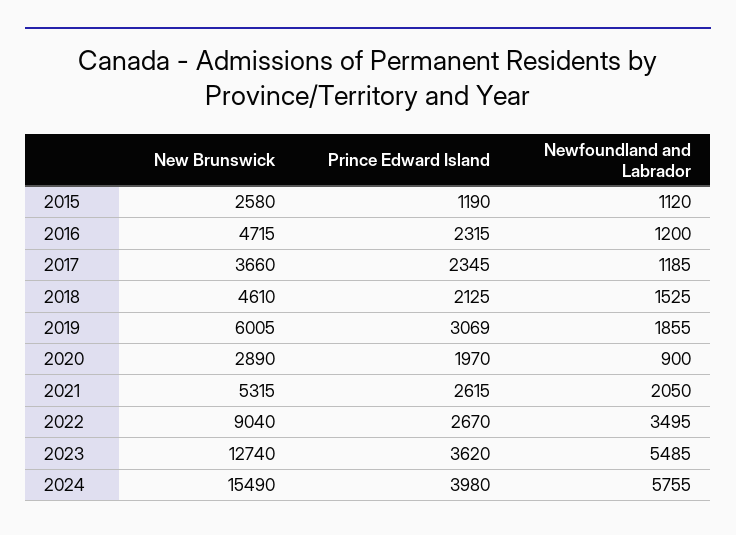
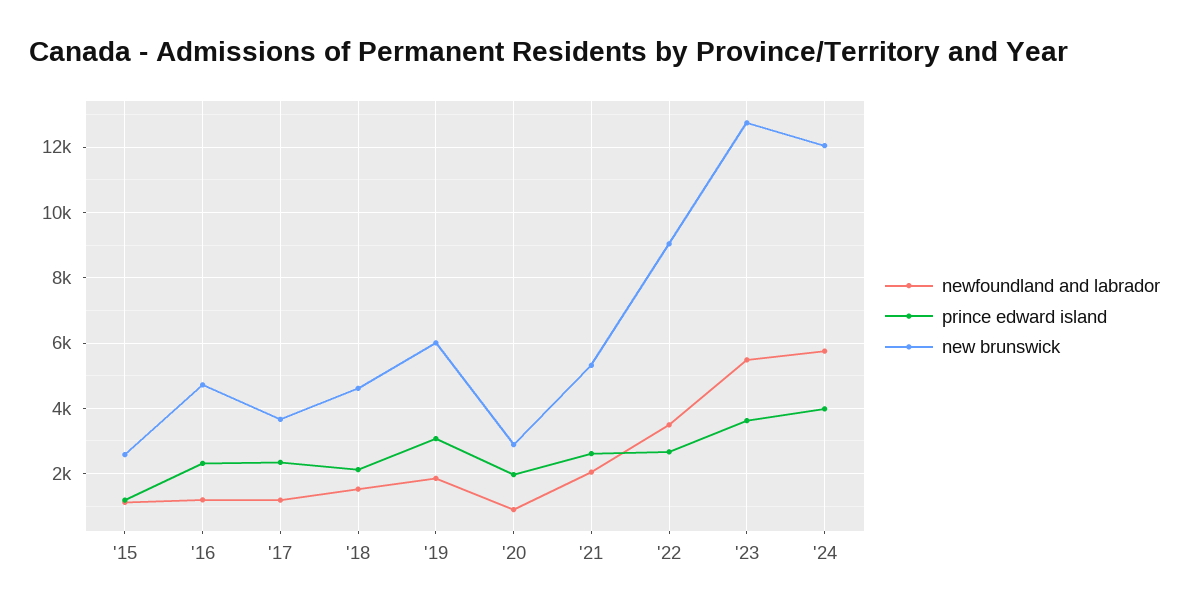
New Brunswick, 2024: 15490 -> 12000

